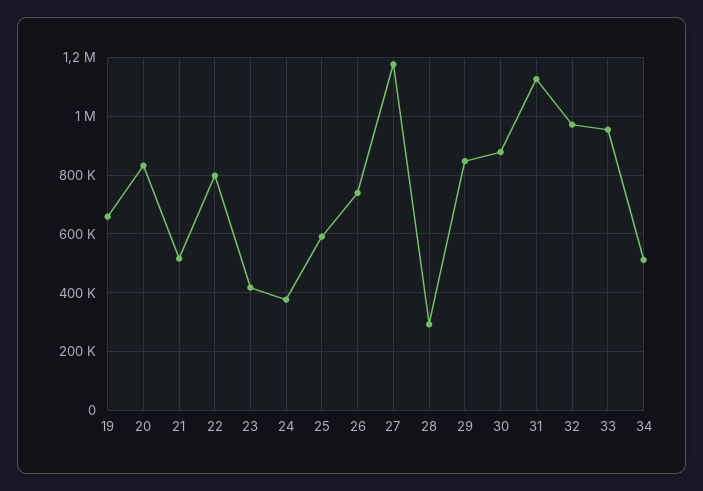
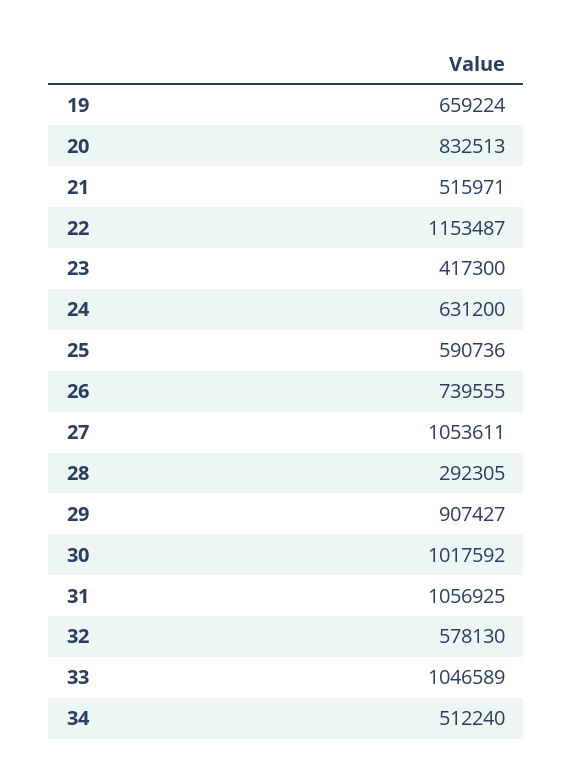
22: 800000 -> 1153487
24: 375000 -> 631200
27: 1175000 -> 1053611
29: 850000 -> 907427
30: 875000 -> 1017592
31: 1125000 -> 1056925
32: 975000 -> 578130
33: 950000 -> 1046589

